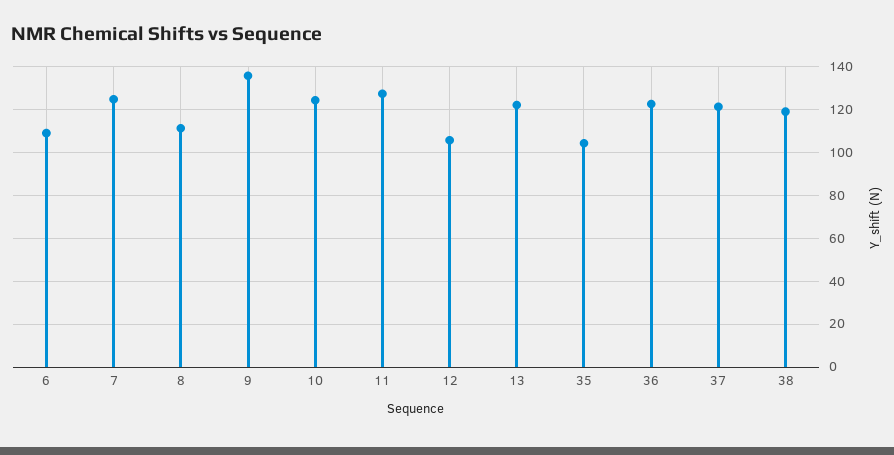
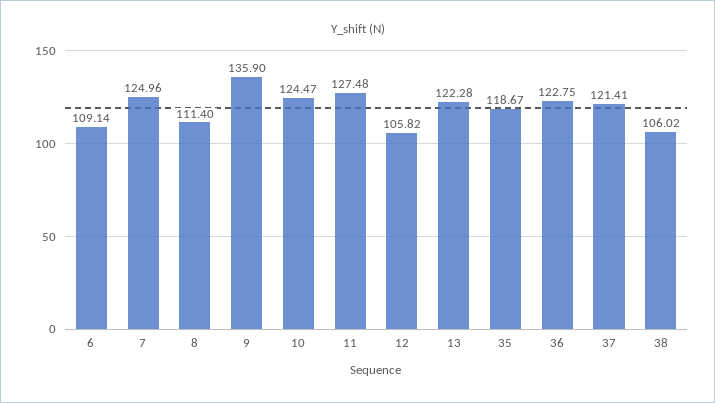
35: 105 -> 118.67
38: 120 -> 106.02

